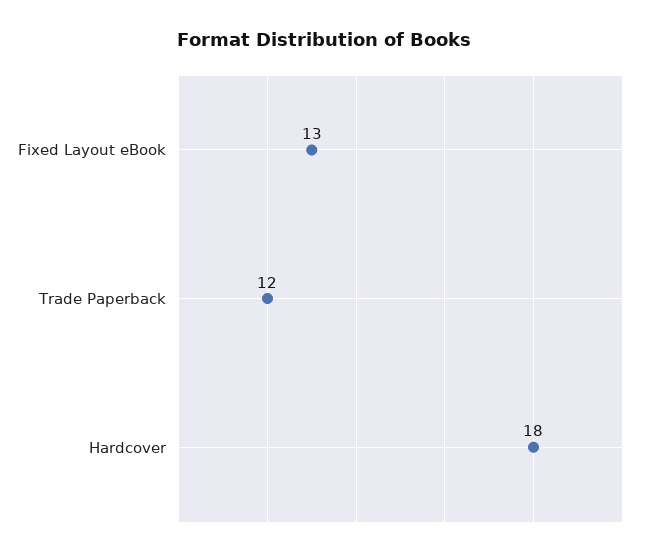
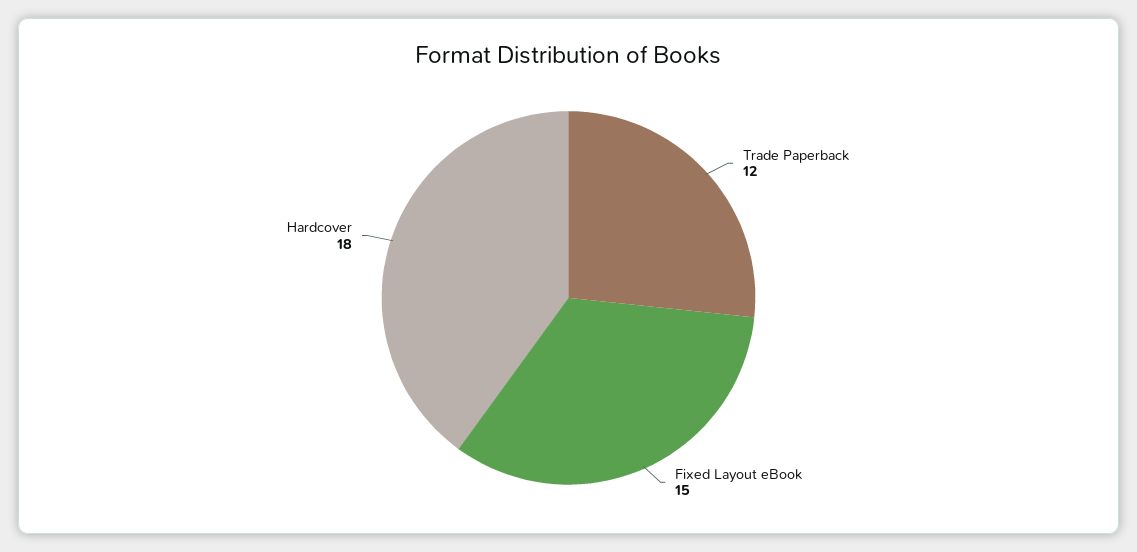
Fixed Layout eBook: 13 -> 15

